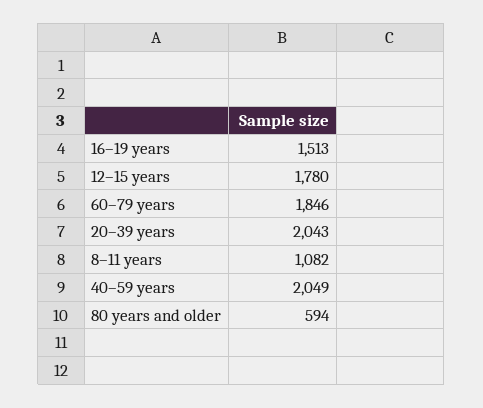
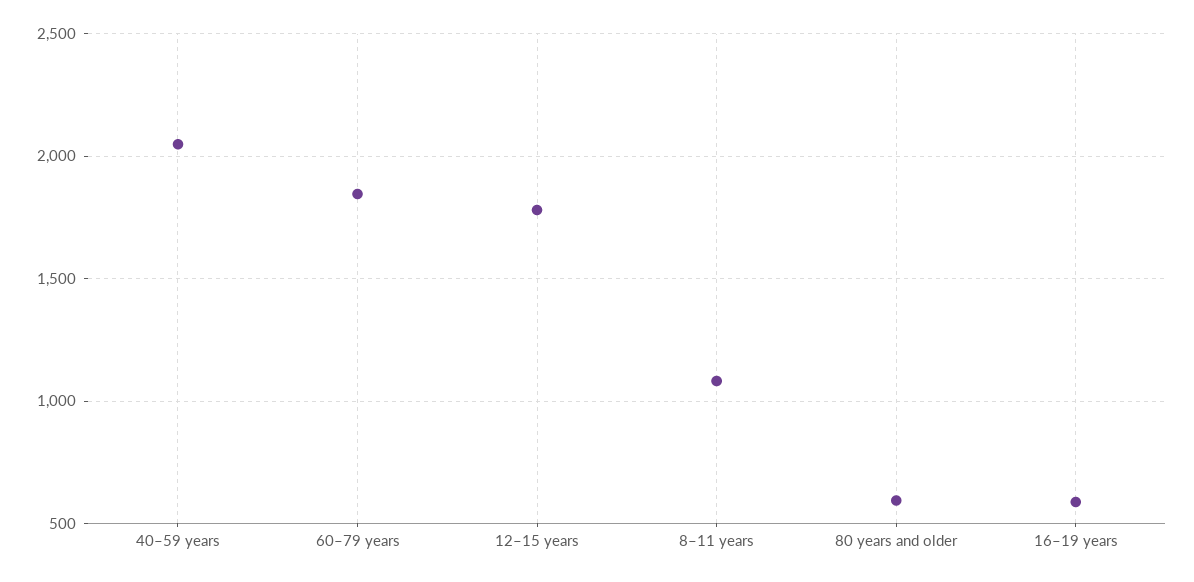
16–19 years: 1513 -> 600
20–39 years: 2043 -> none

